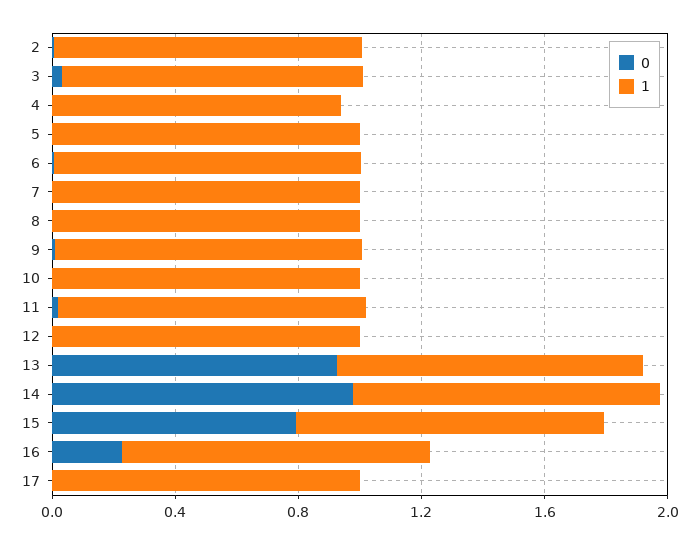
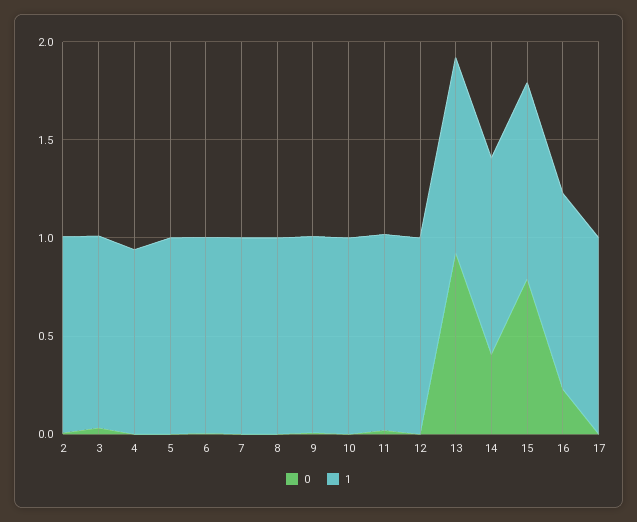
0, 14: 1 -> 0.4

